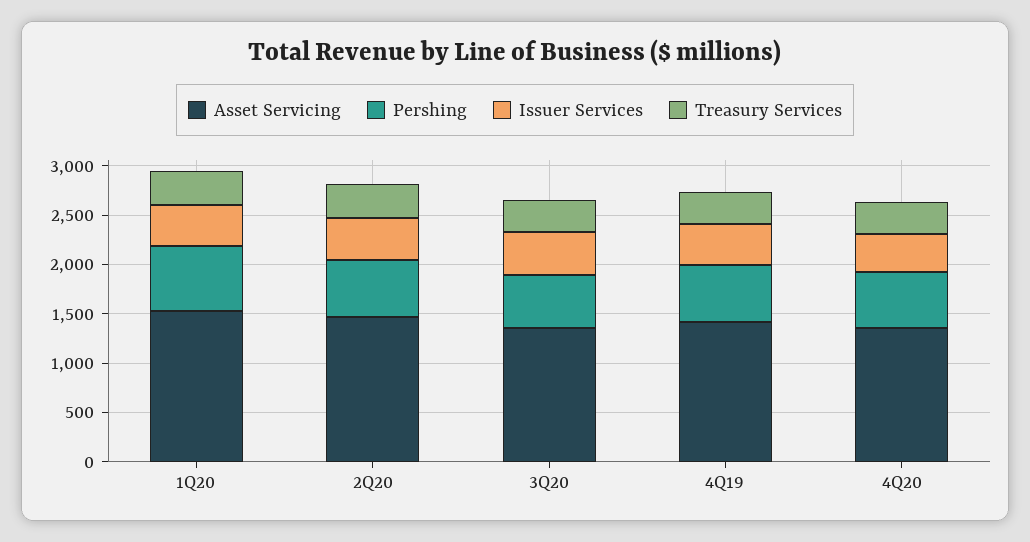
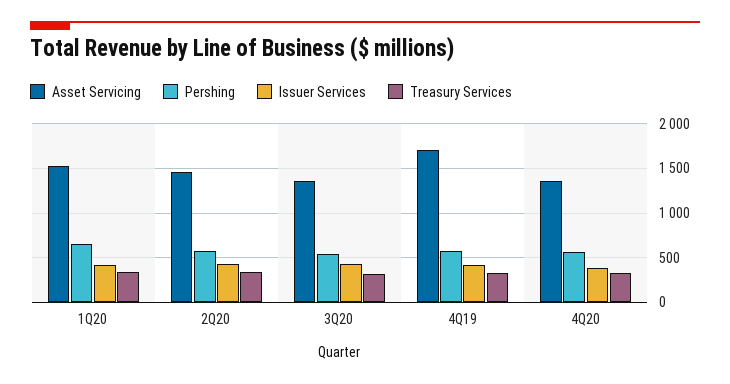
Asset Servicing, 4Q19: 1400 -> 1700

